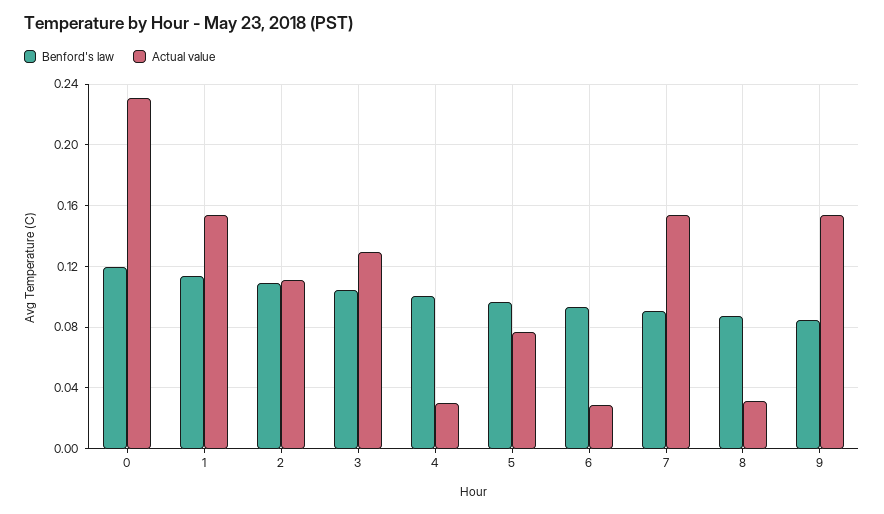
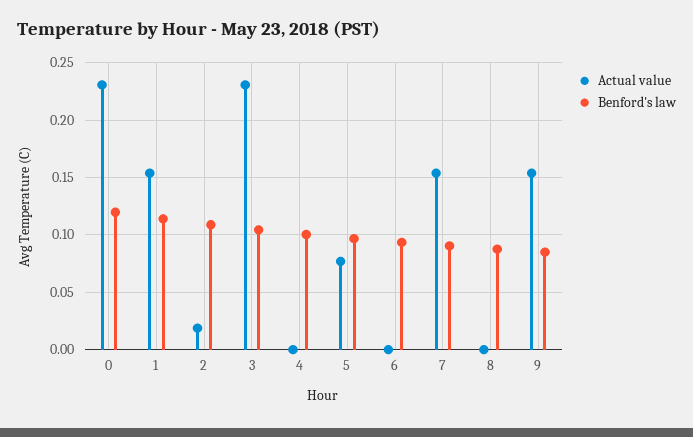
Actual value, 2: 0.11 -> 0.02
Actual value, 3: 0.13 -> 0.23
Actual value, 4: 0.03 -> 0
Actual value, 6: 0.03 -> 0
Actual value, 8: 0.03 -> 0

